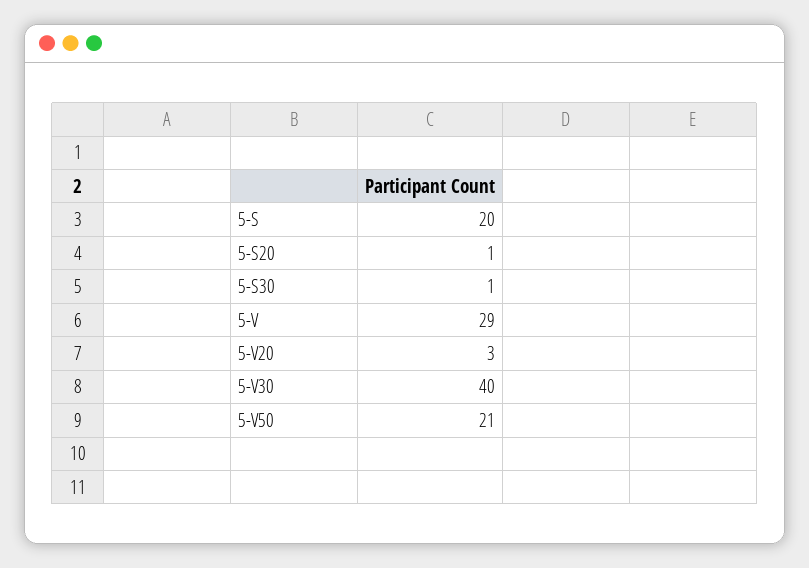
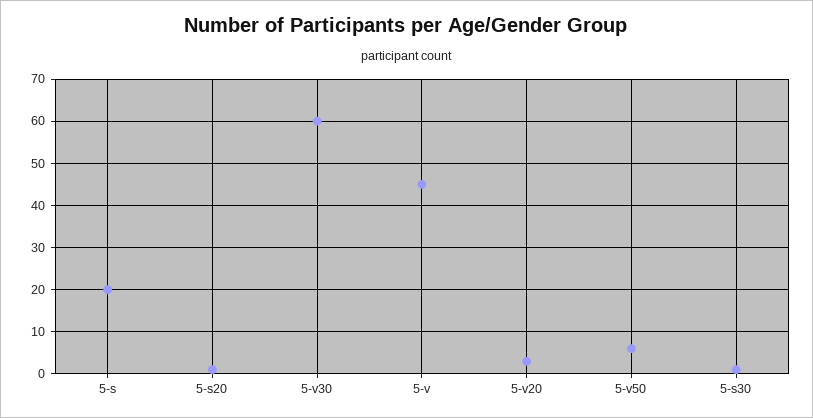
5-V: 29 -> 45
5-V30: 40 -> 60
5-V50: 21 -> 5

